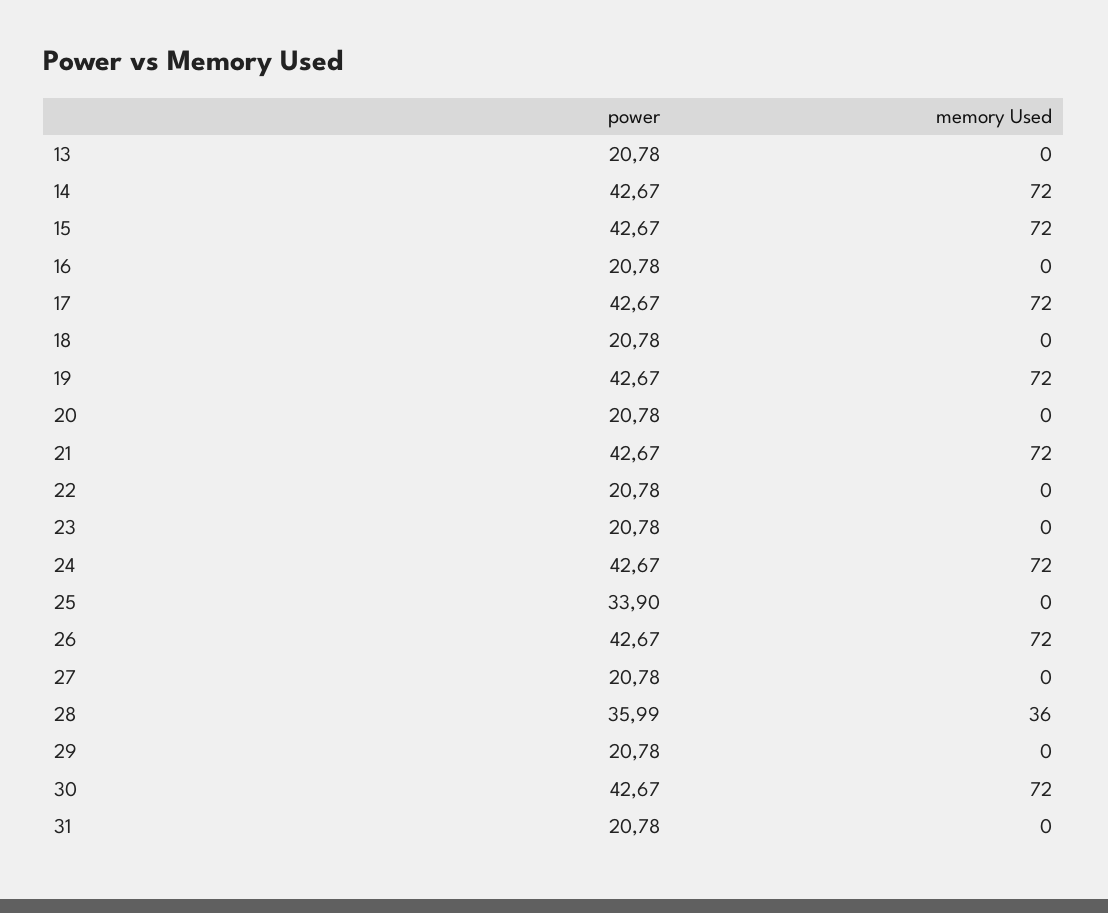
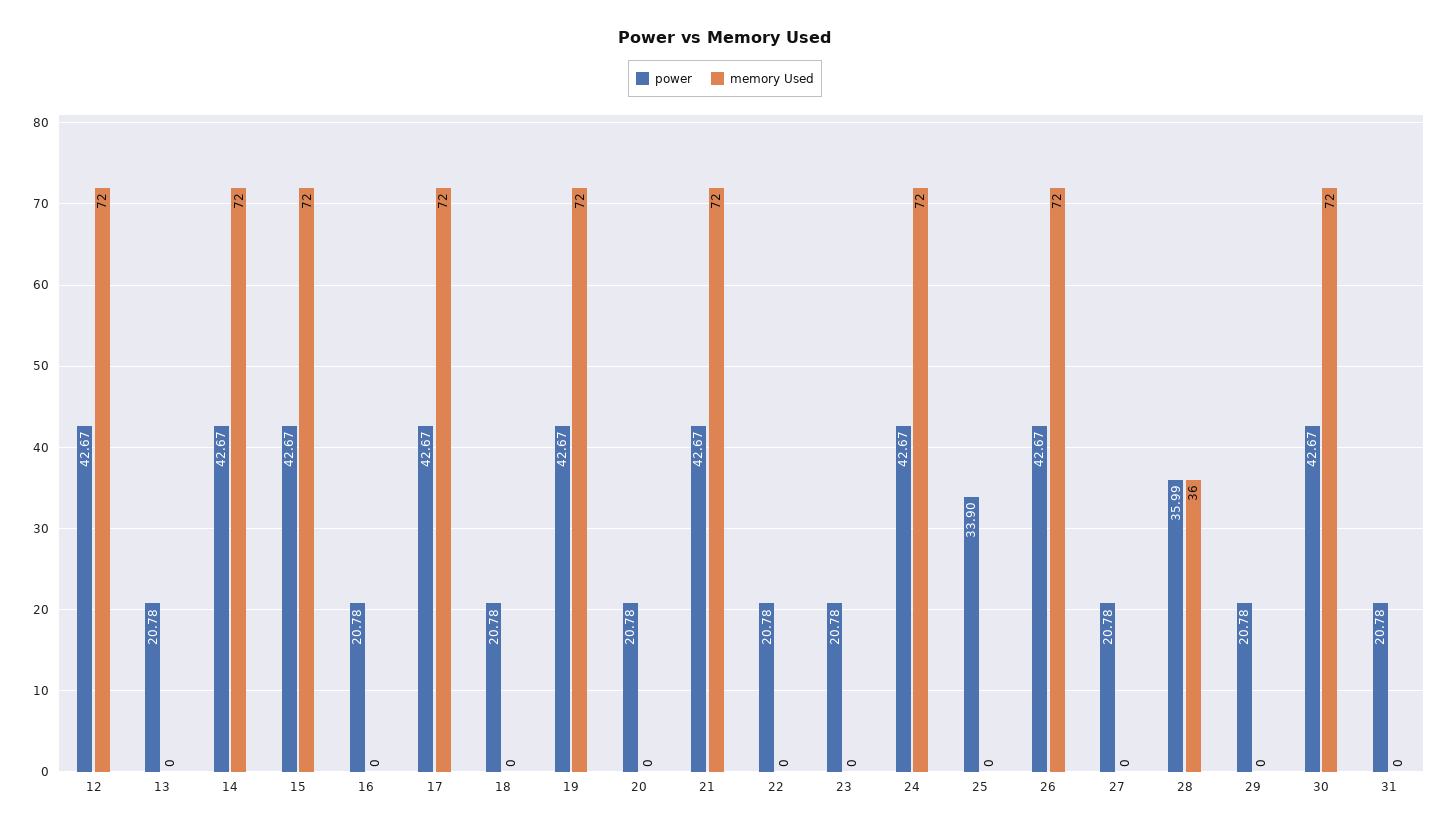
power, 12: none -> 42.67
memory Used, 12: none -> 72

